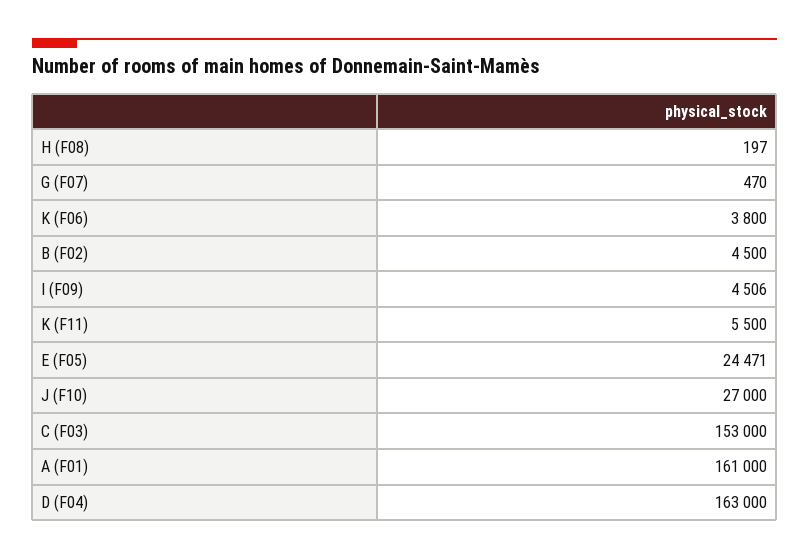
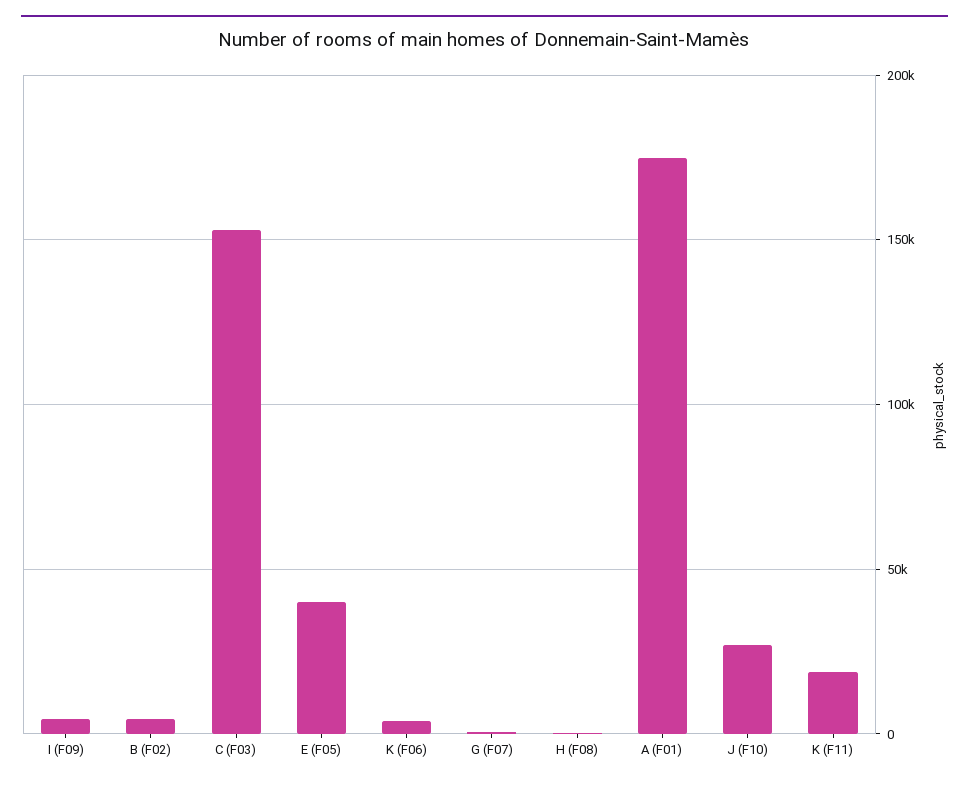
K (F11): 5500 -> 20000
E (F05): 24471 -> 40000
A (F01): 161000 -> 175000
D (F04): 163000 -> none

